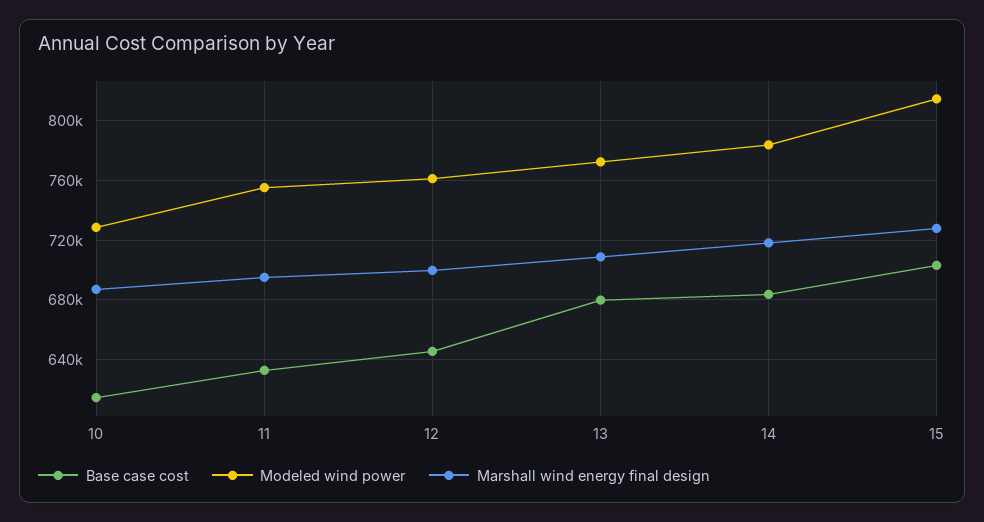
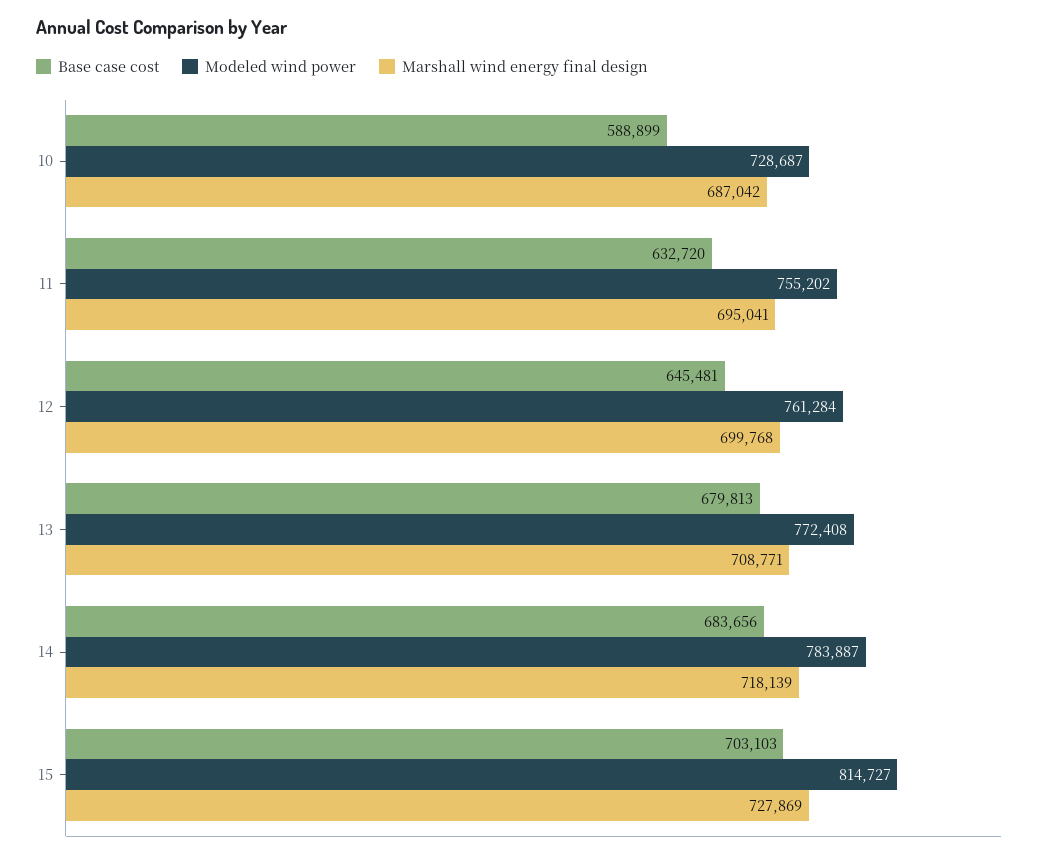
Base case cost, 10: 615000 -> 588899

